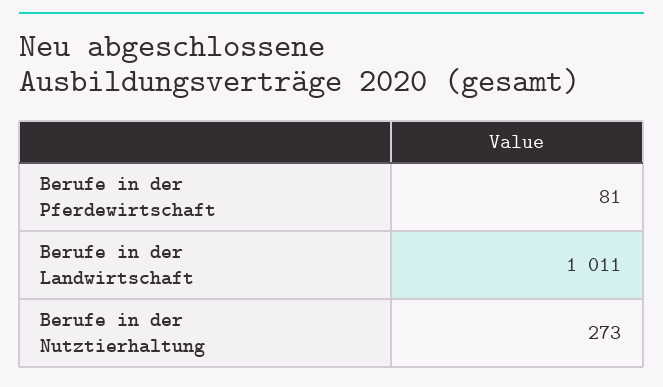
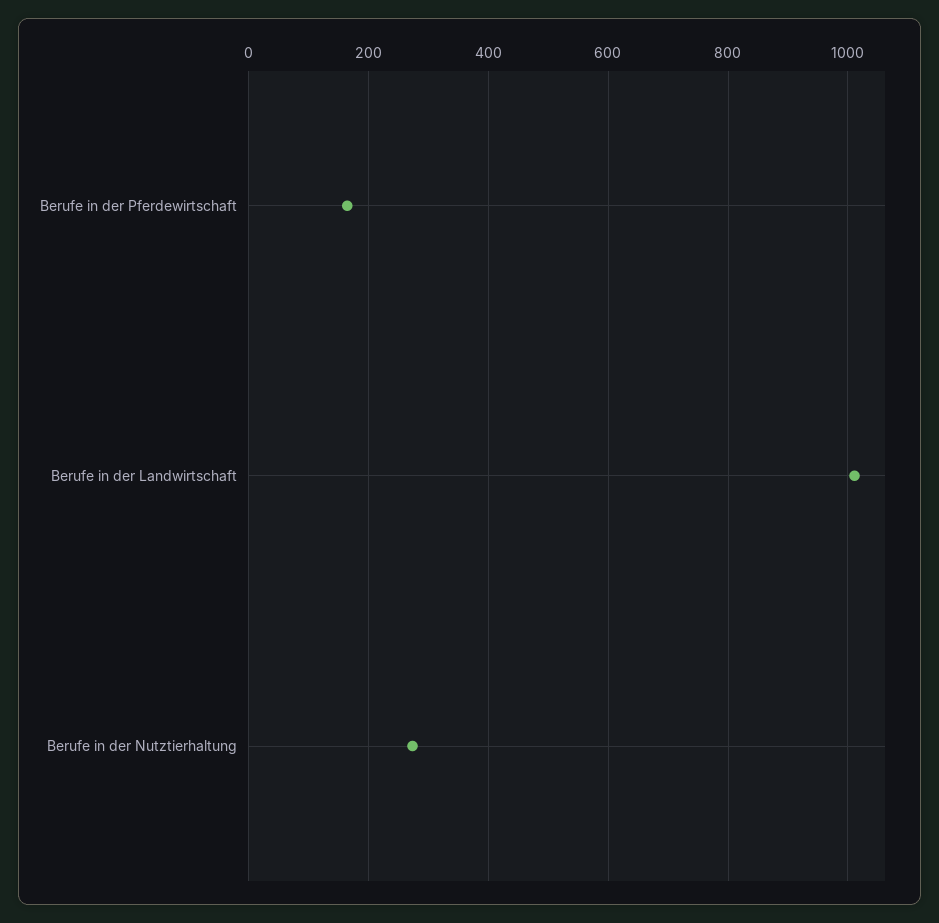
Berufe in der Pferdewirtschaft: 81 -> 160

